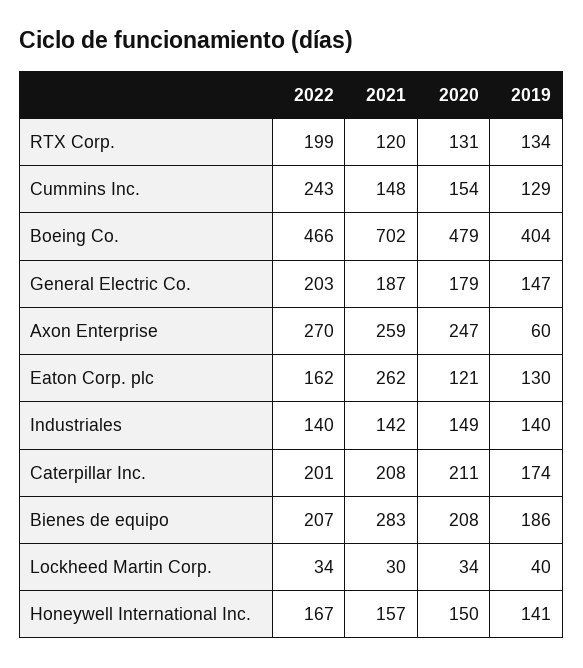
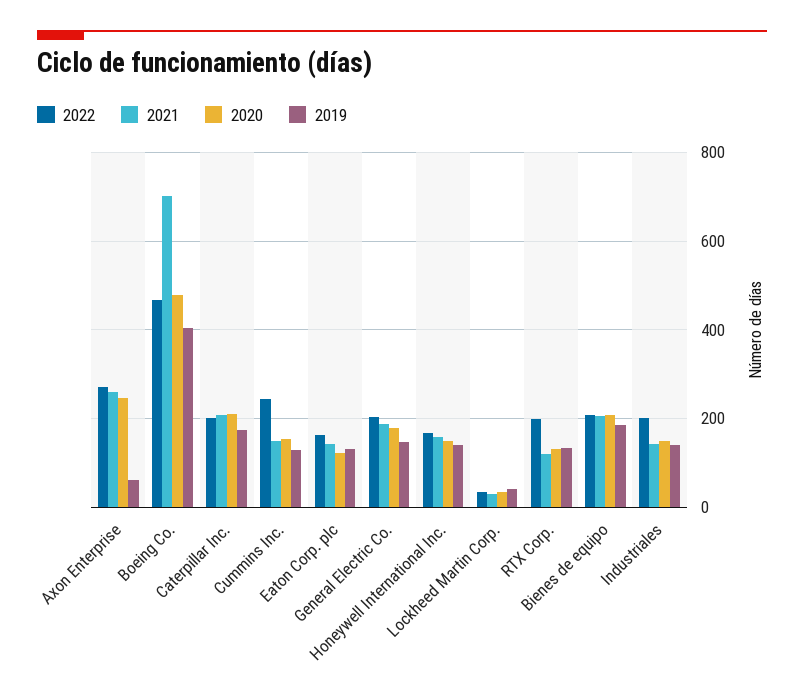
2021, Eaton Corp. plc: 262 -> 140
2022, Industriales: 140 -> 200
2021, Bienes de equipo: 283 -> 200

